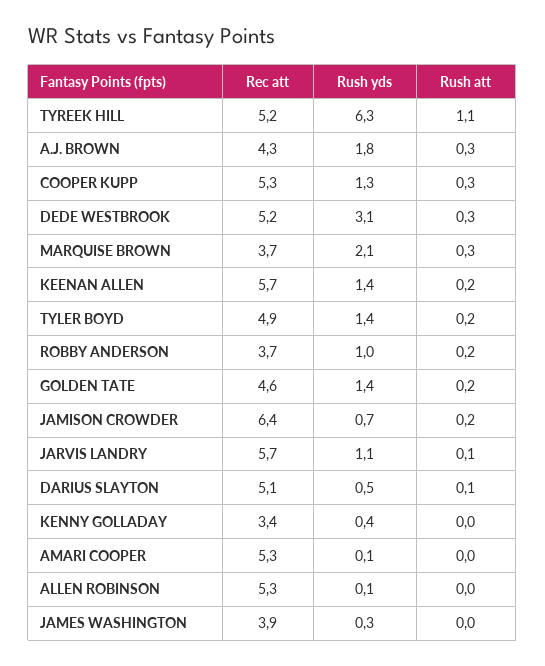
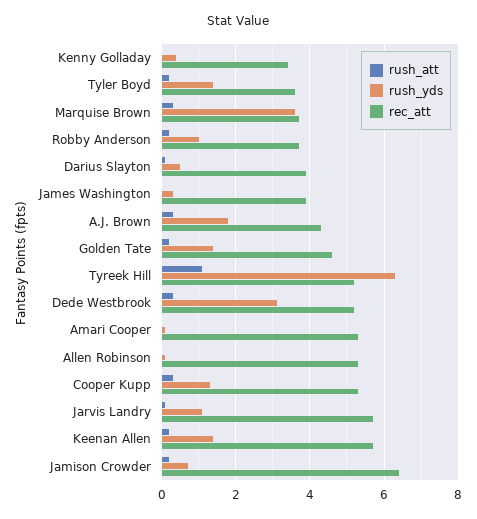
Rush yds, MARQUISE BROWN: 2.1 -> 3.5
Rec att, TYLER BOYD: 4.9 -> 3.5
Rec att, DARIUS SLAYTON: 5.1 -> 4

